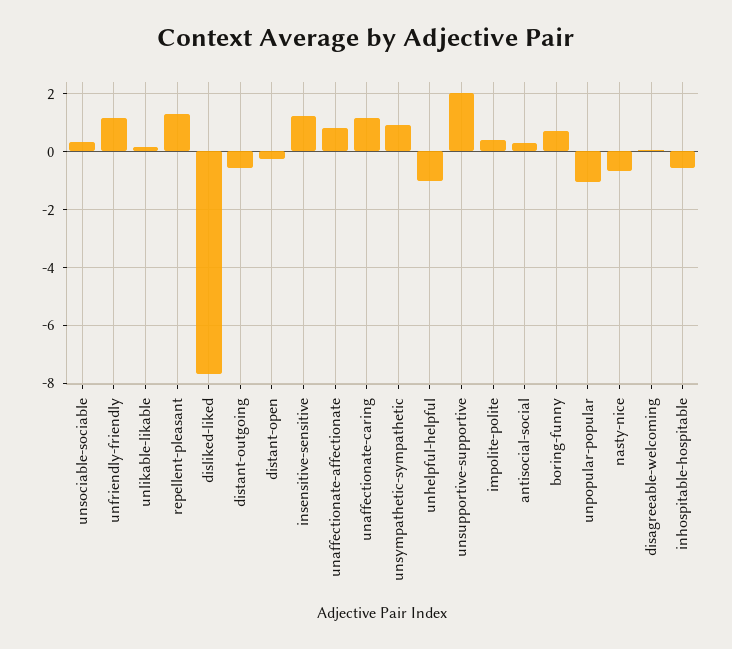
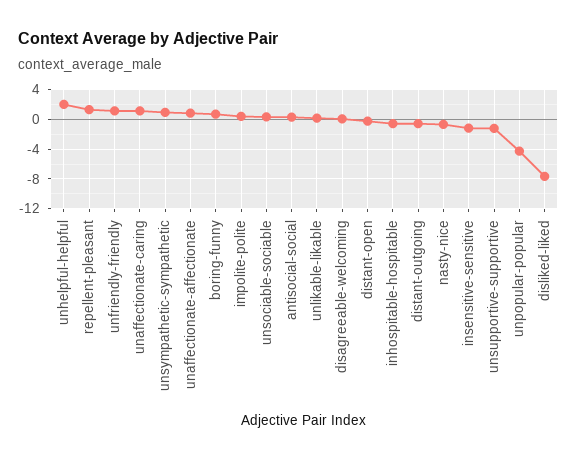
insensitive-sensitive: 1.25 -> -1
unhelpful-helpful: -1 -> 2
unsupportive-supportive: 2 -> -1
unpopular-popular: -1 -> -4

